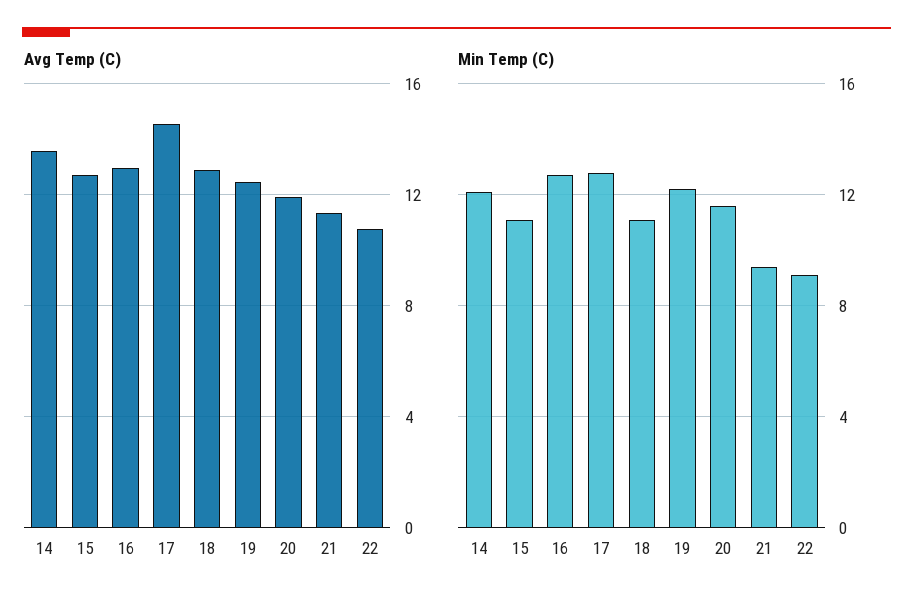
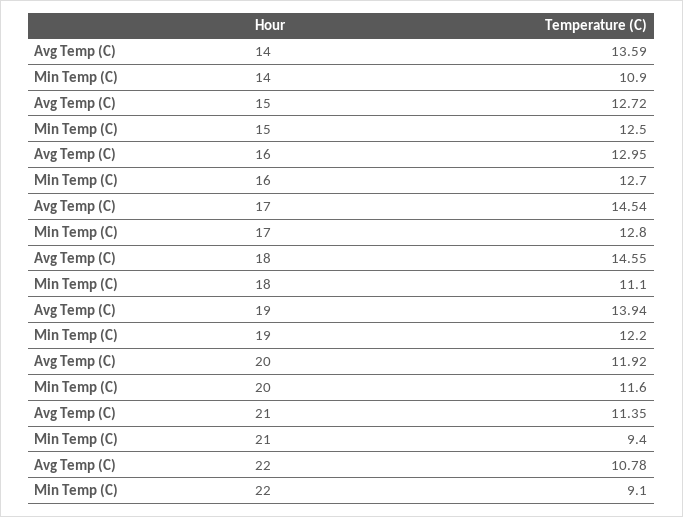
Avg Temp (C), 18: 13 -> 14.55
Avg Temp (C), 19: 12.5 -> 13.94
Min Temp (C), 14: 12 -> 10.9
Min Temp (C), 15: 11 -> 12.5

